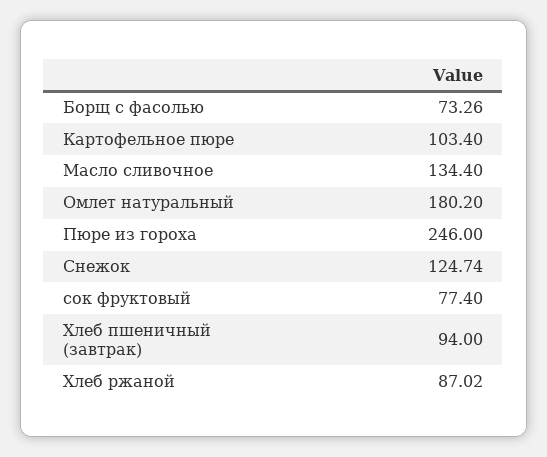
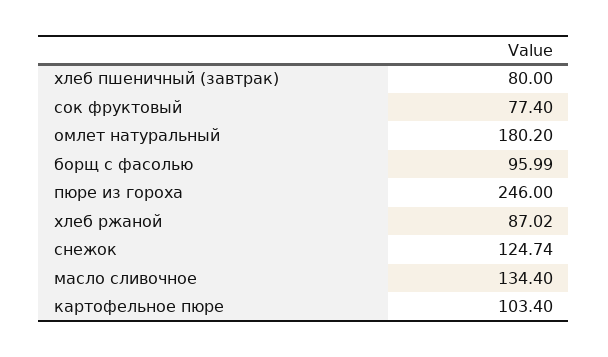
Борщ с фасолью: 73.26 -> 95.99
Хлеб пшеничный (завтрак): 94 -> 80

